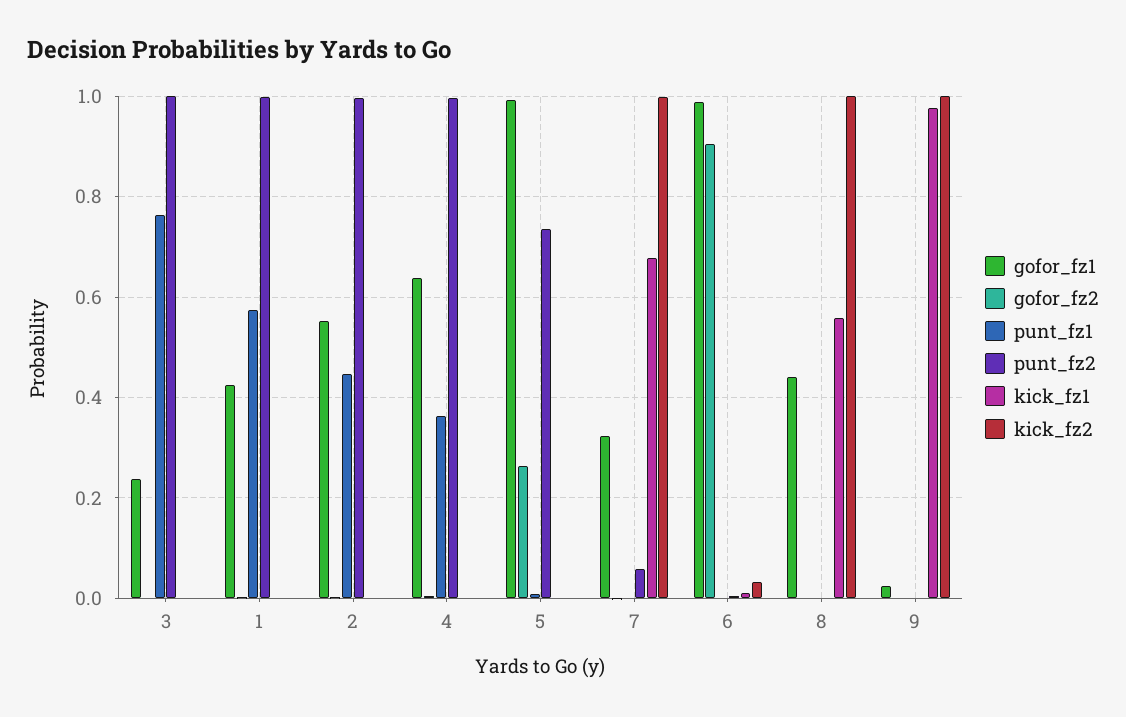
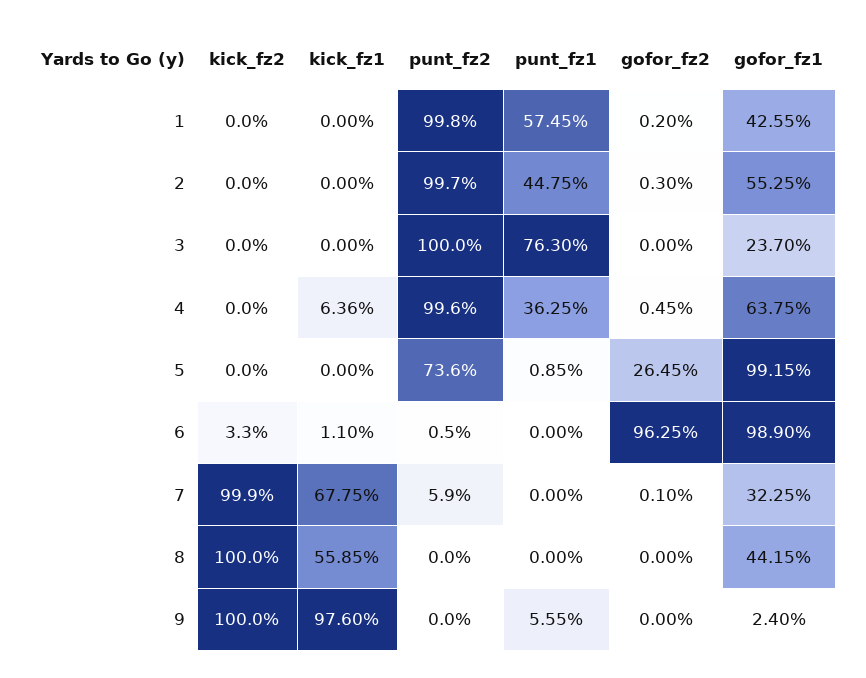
kick_fz1, 4: 0 -> 0.0636
gofor_fz2, 6: 0.9 -> 0.9625
punt_fz1, 9: 0 -> 0.0555

